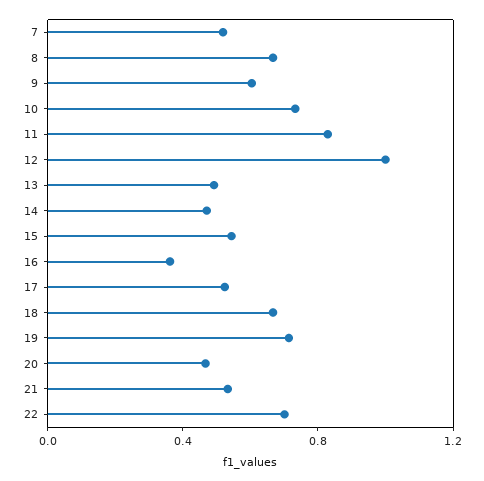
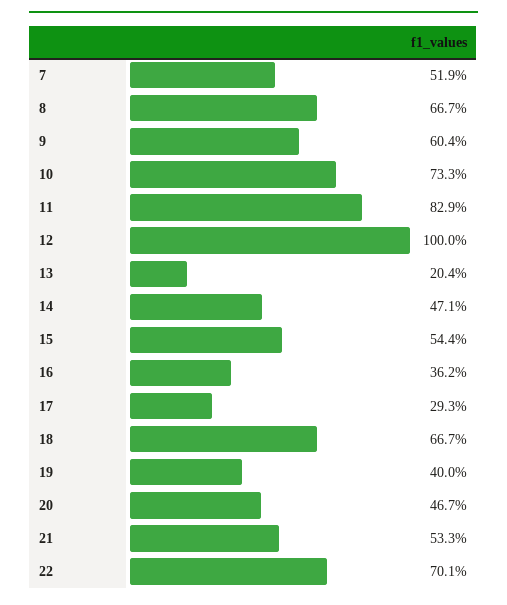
13: 0.5 -> 0.204
17: 0.5 -> 0.293
19: 0.7 -> 0.4

